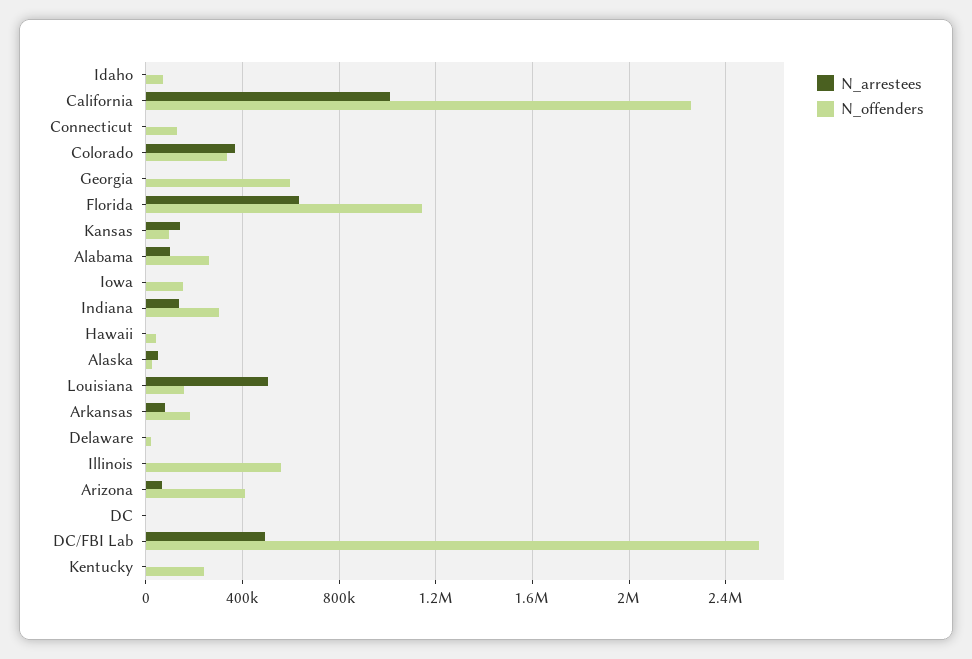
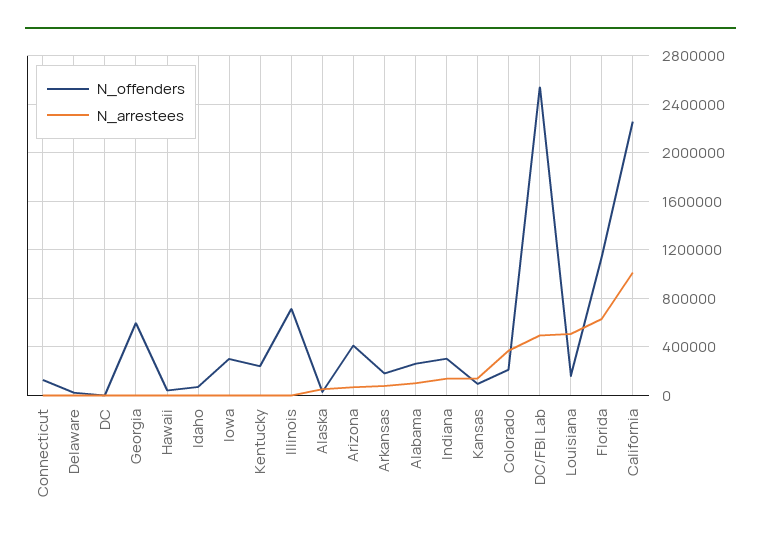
N_offenders, Colorado: 350000 -> 200000
N_offenders, Iowa: 150000 -> 300000
N_offenders, Illinois: 550000 -> 700000

